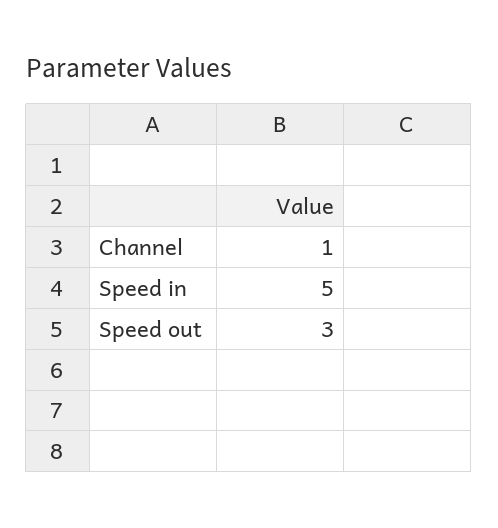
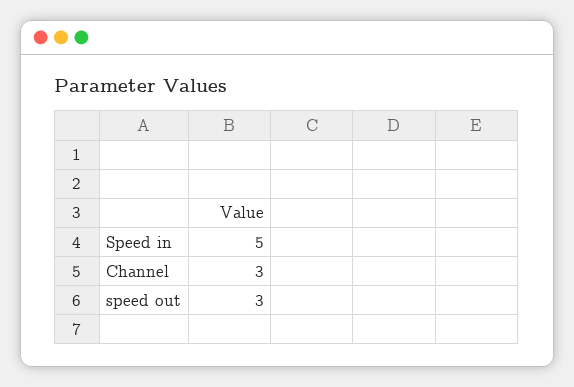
Channel: 1 -> 3

